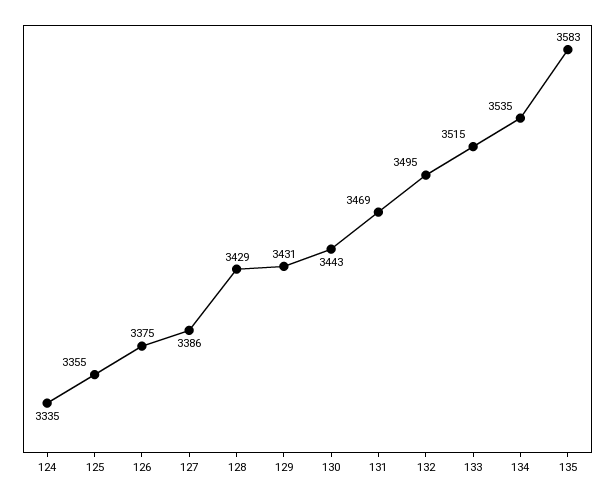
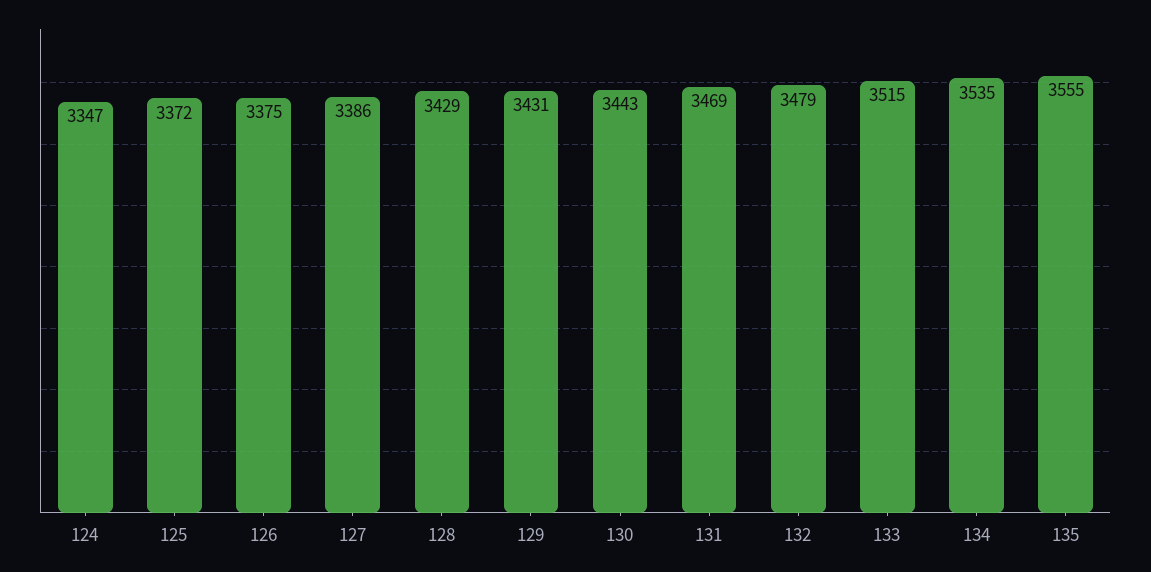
124: 3335 -> 3347
125: 3355 -> 3372
132: 3495 -> 3479
135: 3583 -> 3555

